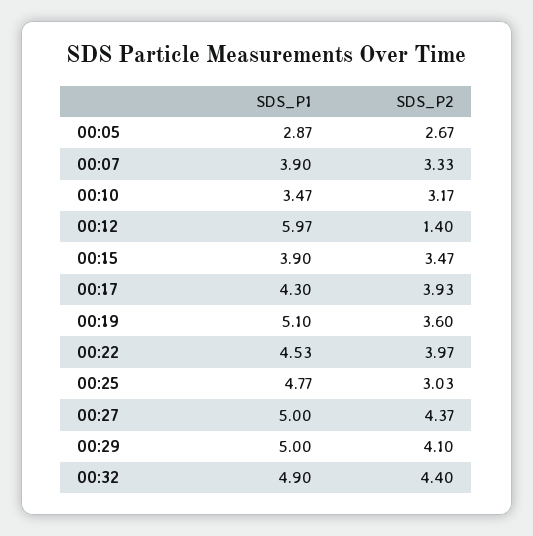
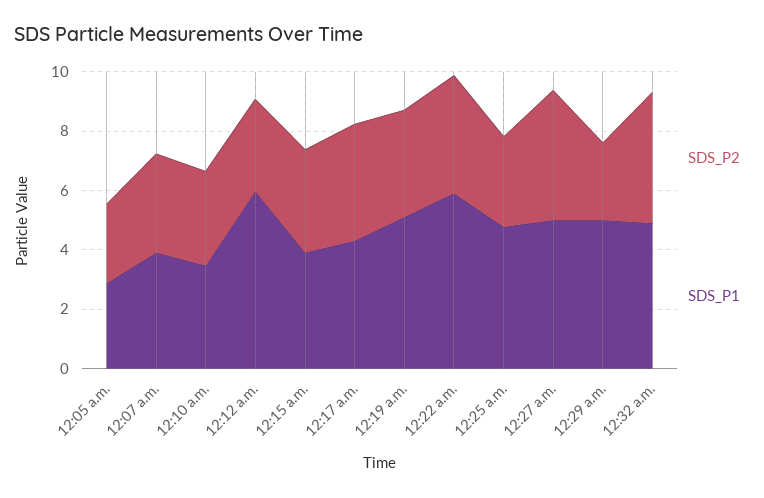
SDS_P2, 00:12: 1.4 -> 3
SDS_P1, 00:22: 4.53 -> 6
SDS_P2, 00:29: 4.1 -> 2.5

